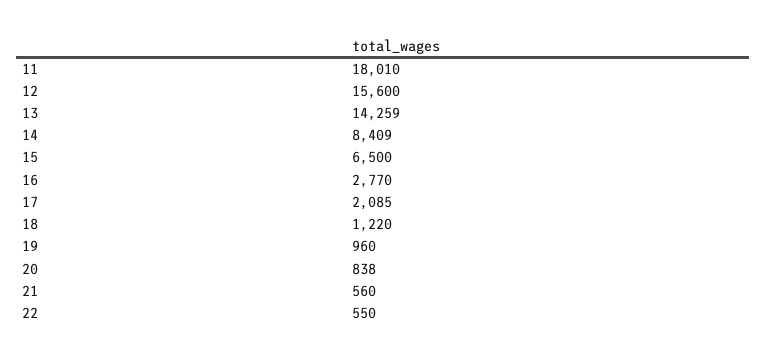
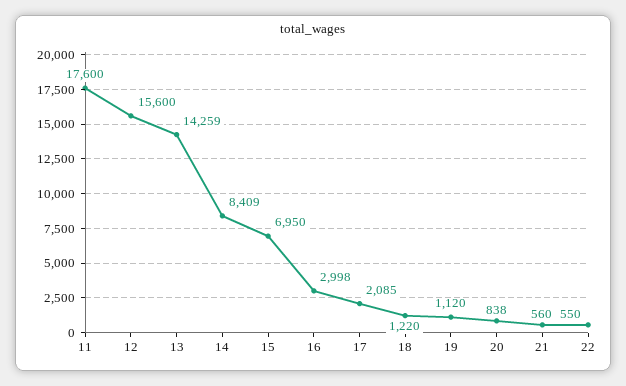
11: 18010 -> 17600
15: 6500 -> 6950
16: 2770 -> 2998
19: 960 -> 1120

